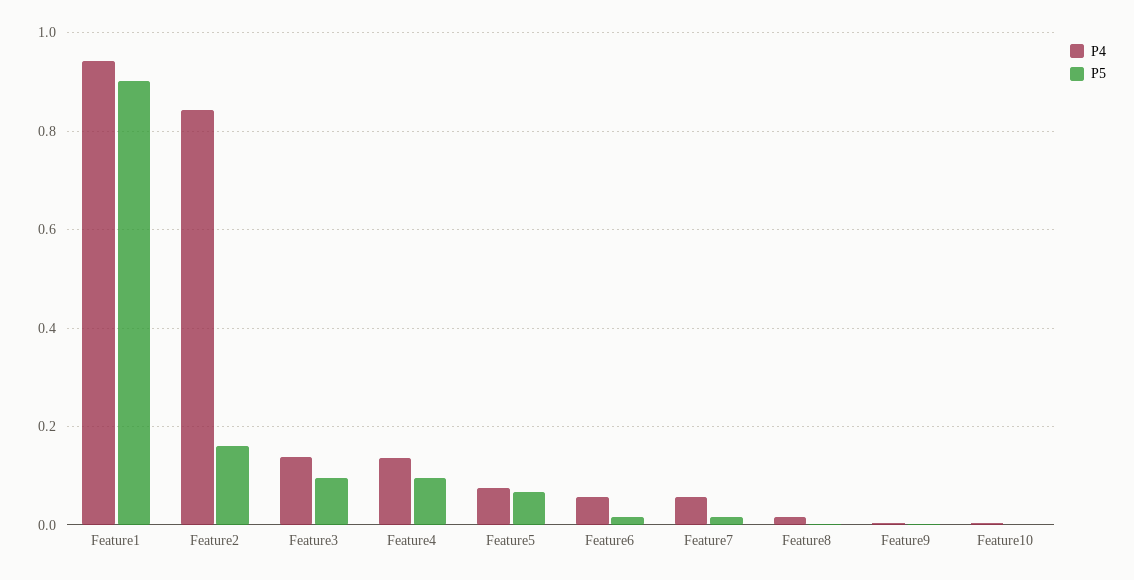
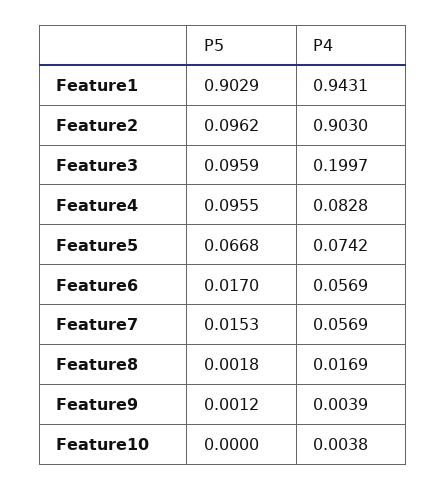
P4, Feature2: 0.84 -> 0.903
P5, Feature2: 0.16 -> 0.0962
P4, Feature3: 0.14 -> 0.1997
P4, Feature4: 0.14 -> 0.0828

